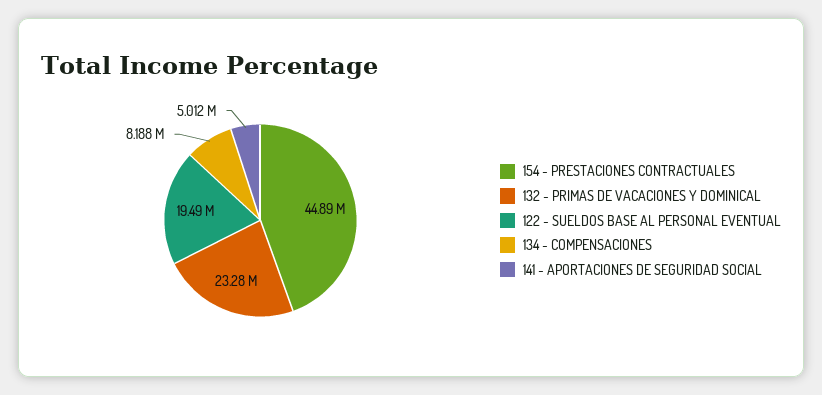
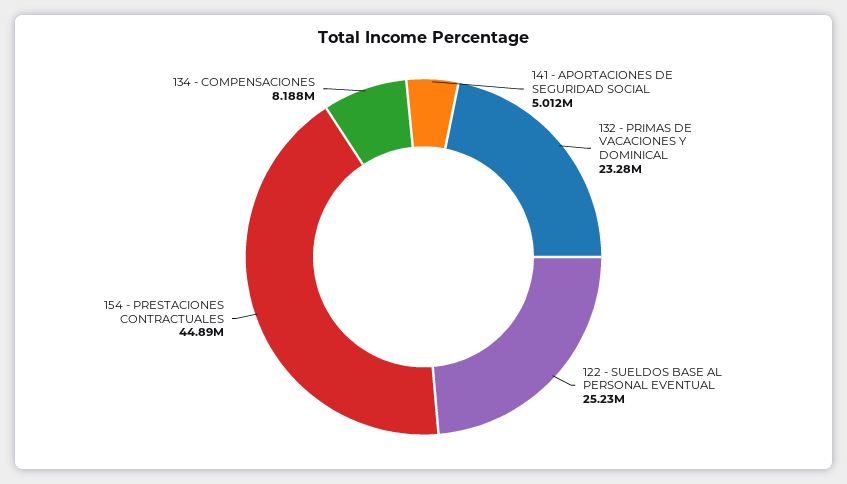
122 - SUELDOS BASE AL PERSONAL EVENTUAL: 19490000 -> 25230000

